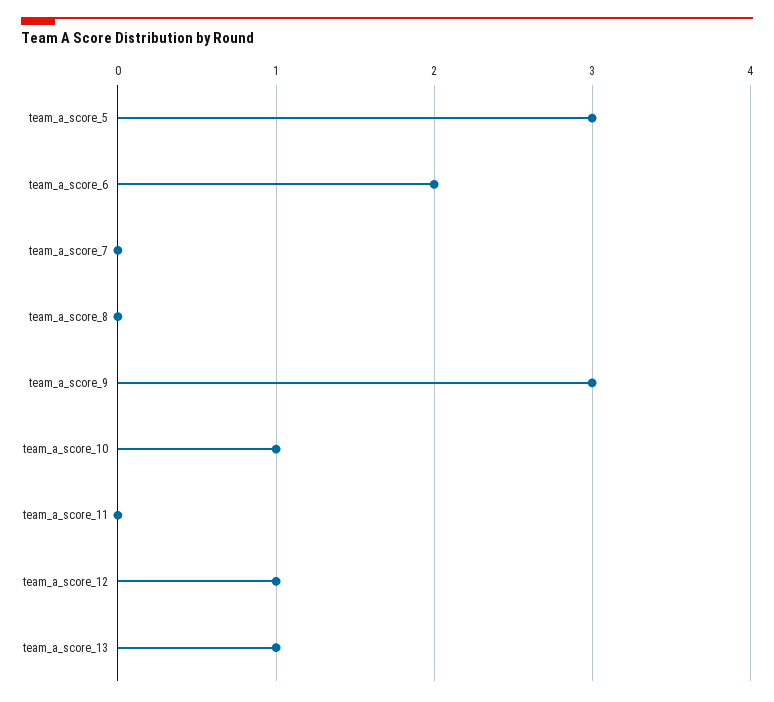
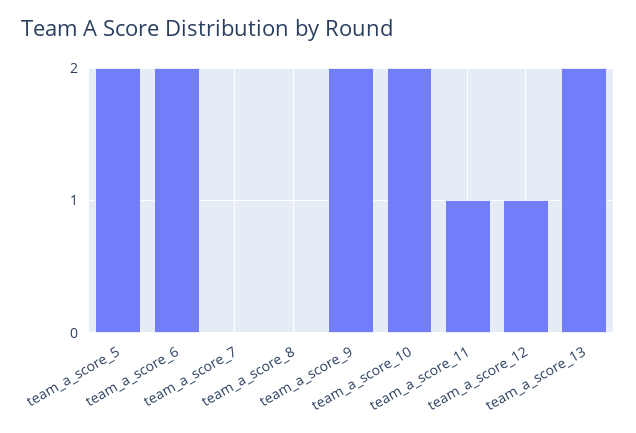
team_a_score_5: 3 -> 2
team_a_score_9: 3 -> 2
team_a_score_10: 1 -> 2
team_a_score_11: 0 -> 1
team_a_score_13: 1 -> 2

